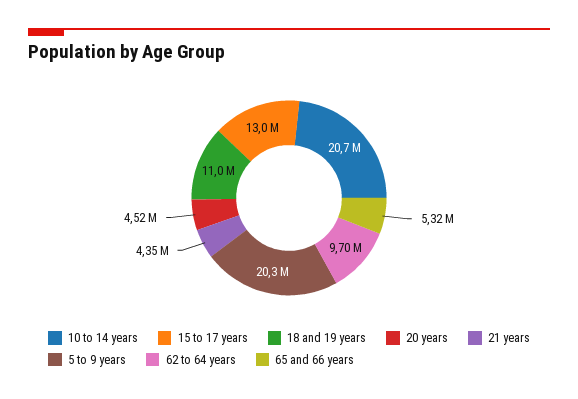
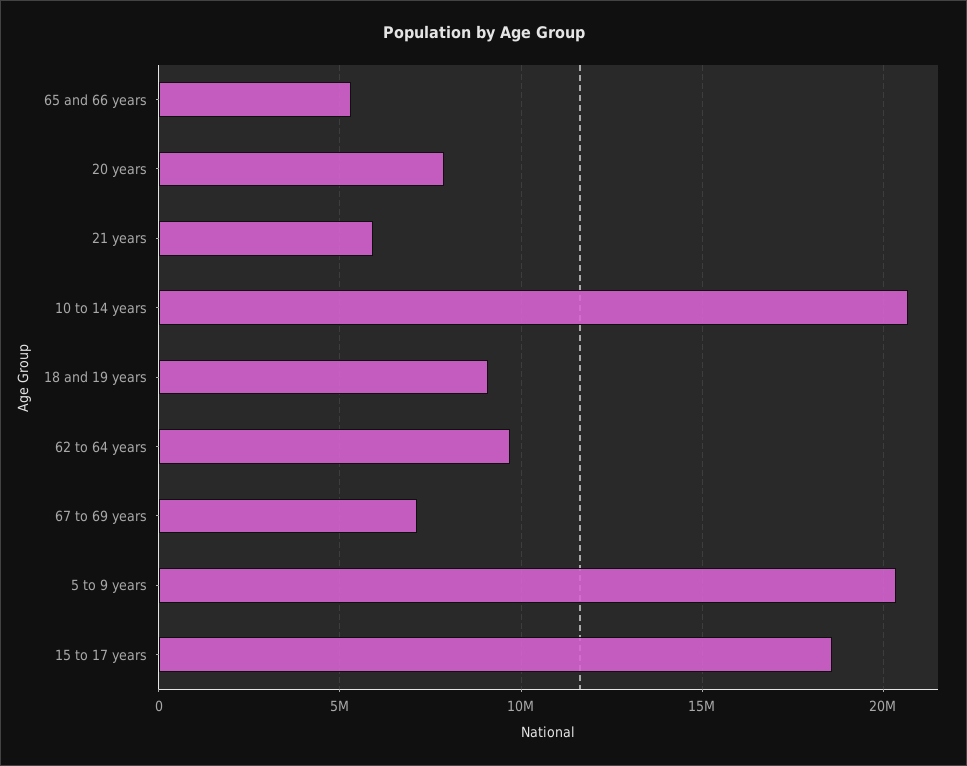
15 to 17 years: 13000000 -> 18500000
18 and 19 years: 11000000 -> 9000000
20 years: 4520000 -> 8000000
21 years: 4350000 -> 6000000
67 to 69 years: none -> 7000000

